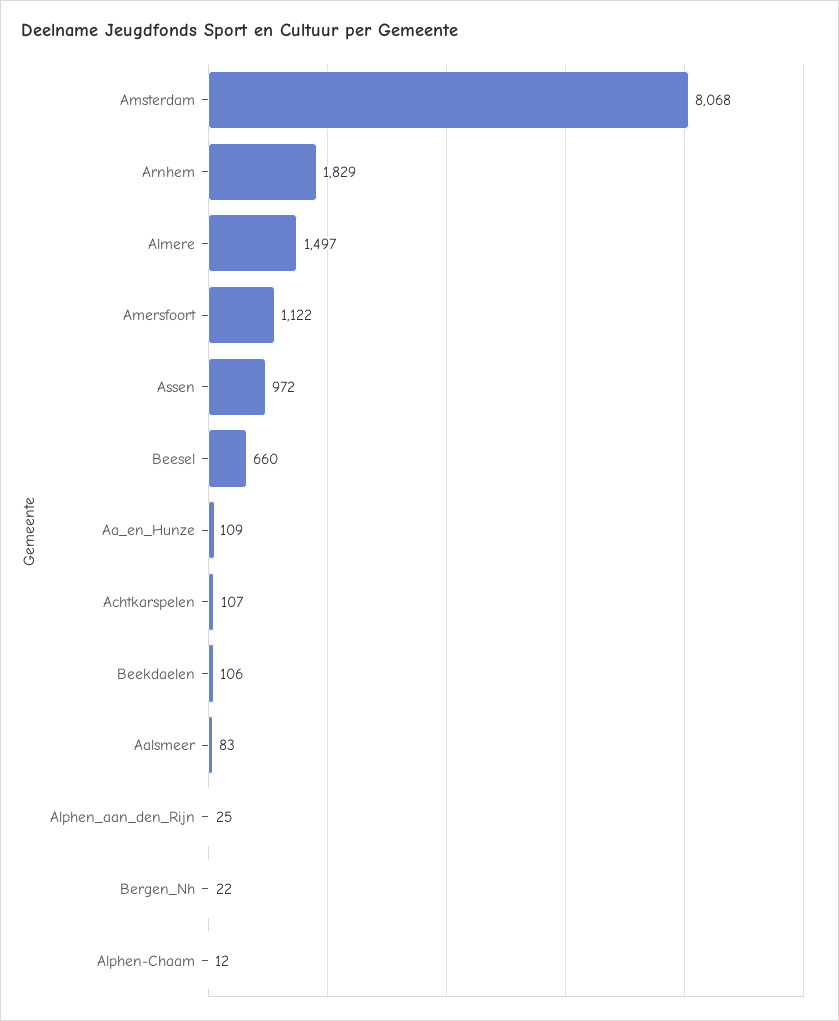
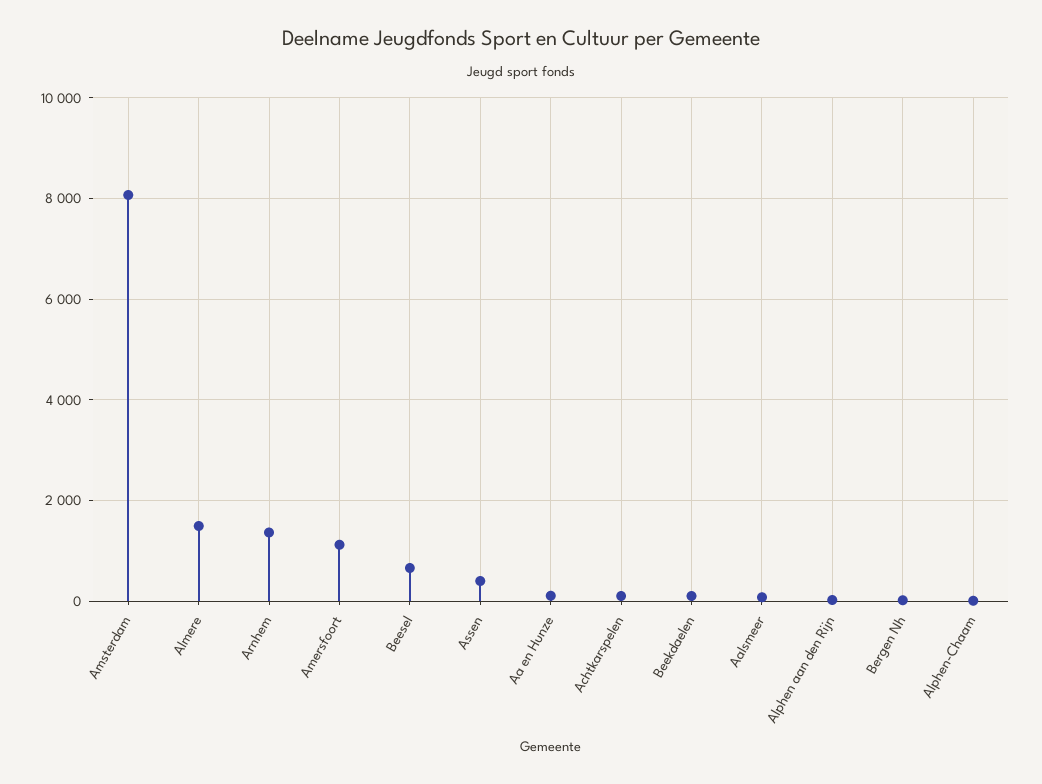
Arnhem: 1829 -> 1400
Assen: 972 -> 400

